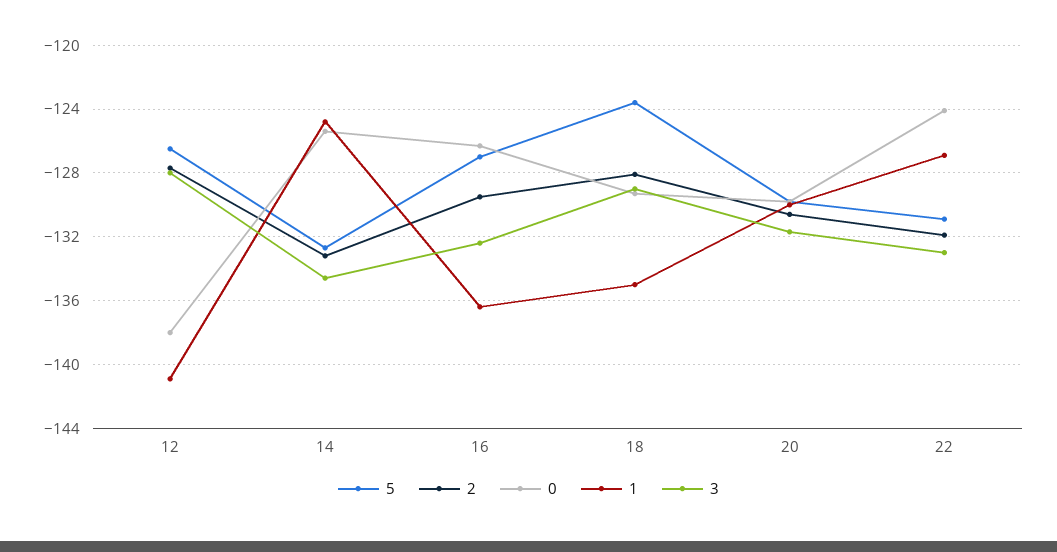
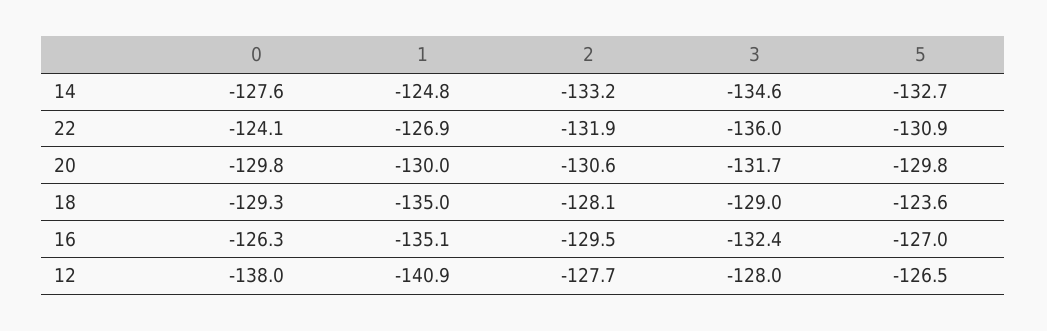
0, 14: -125.5 -> -127.6
1, 16: -136.5 -> -135.1
3, 22: -133 -> -136

